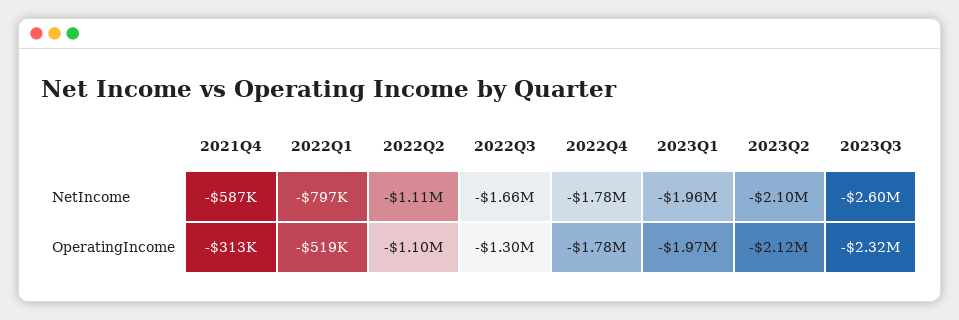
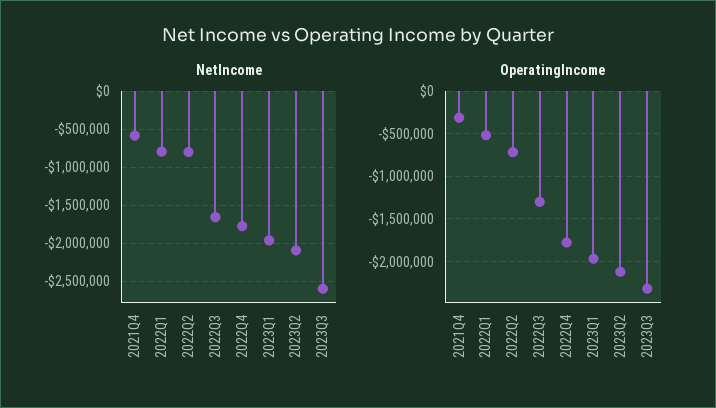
NetIncome, 2022Q2: -1110000 -> -800000
OperatingIncome, 2022Q2: -1100000 -> -700000

